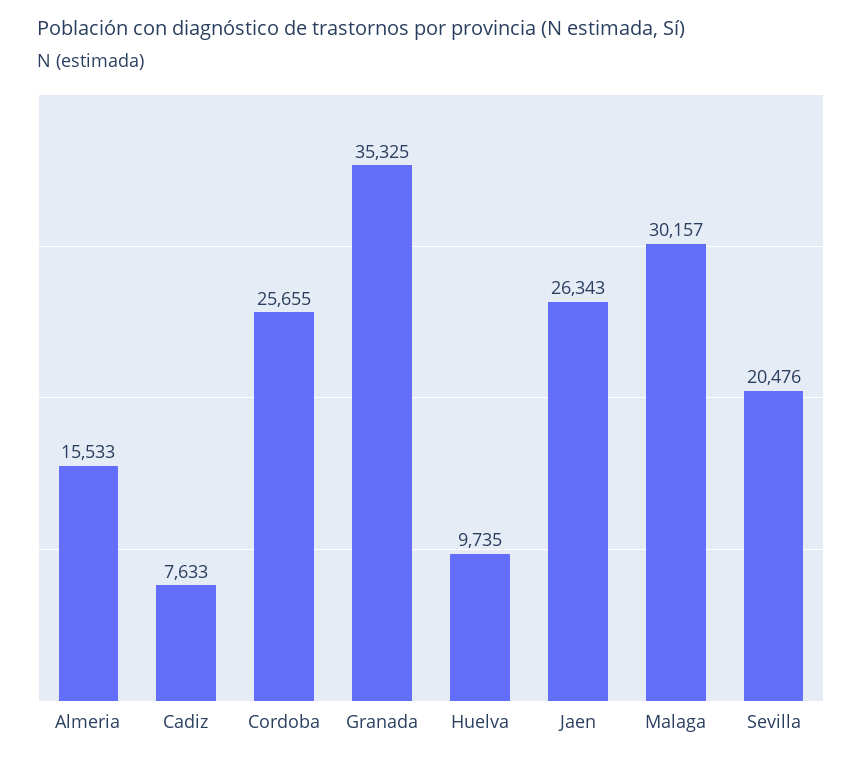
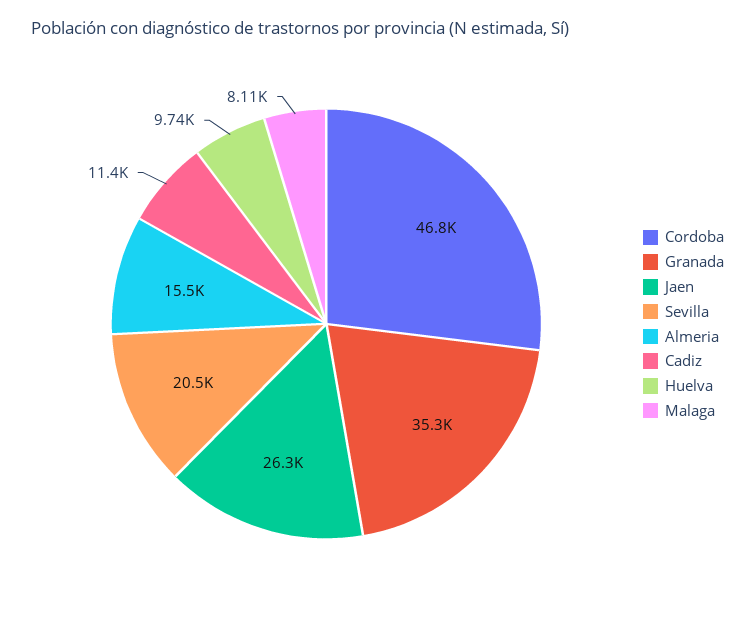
Cadiz: 7633 -> 11400
Cordoba: 25655 -> 46800
Malaga: 30157 -> 8110

